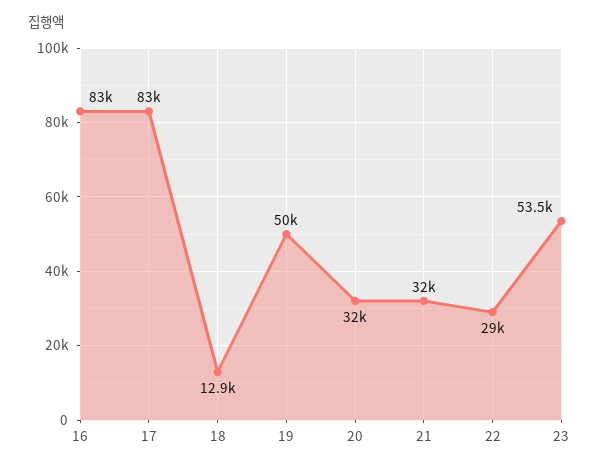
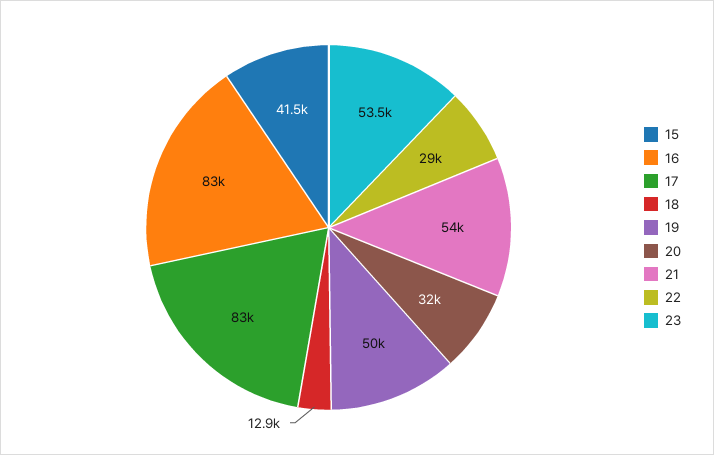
21: 32000 -> 54000
15: none -> 41500

